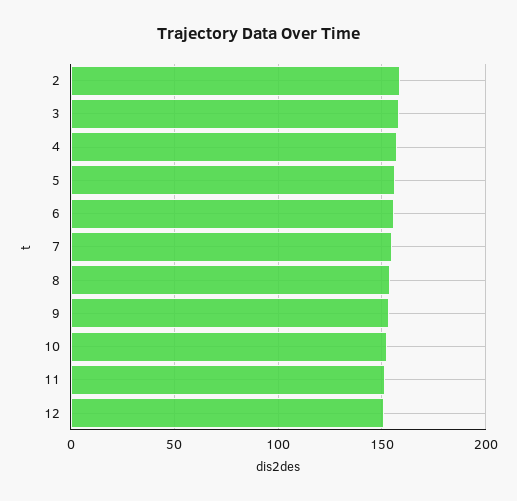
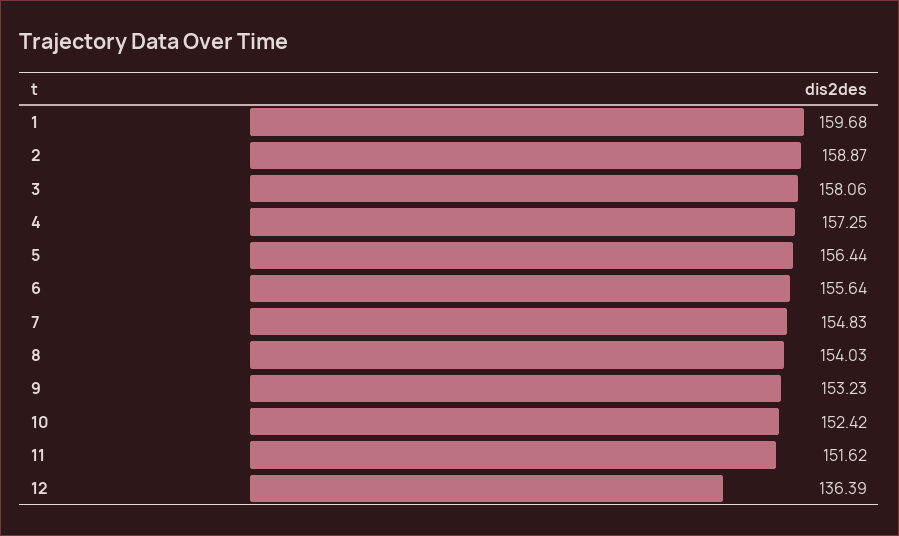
12: 150 -> 136.39
1: none -> 159.68

